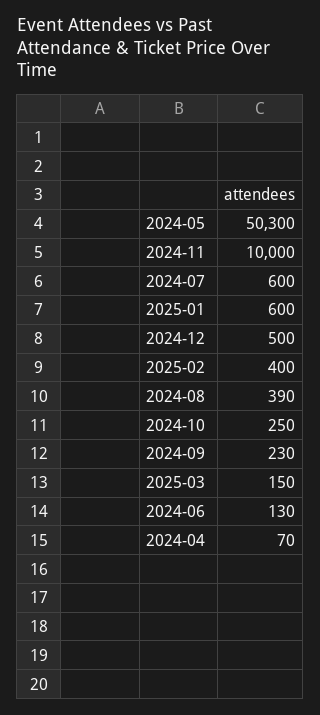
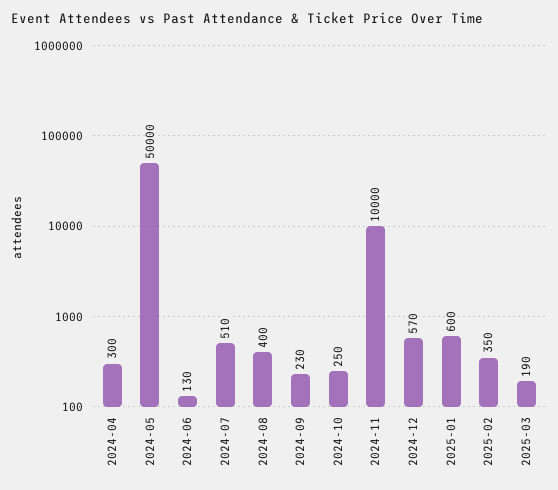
2024-05: 50300 -> 50000
2024-07: 600 -> 510
2024-12: 500 -> 570
2025-02: 400 -> 350
2024-08: 390 -> 400
2025-03: 150 -> 190
2024-04: 70 -> 300

